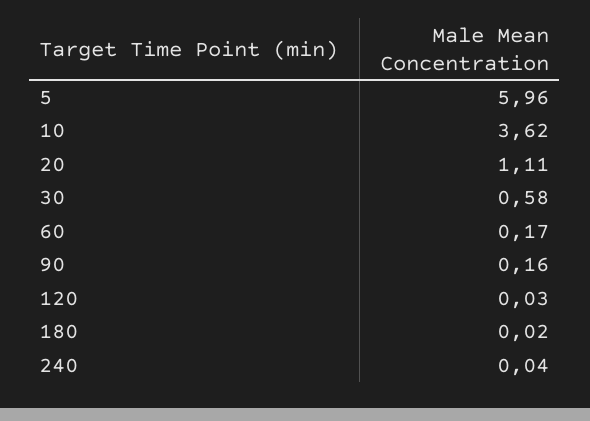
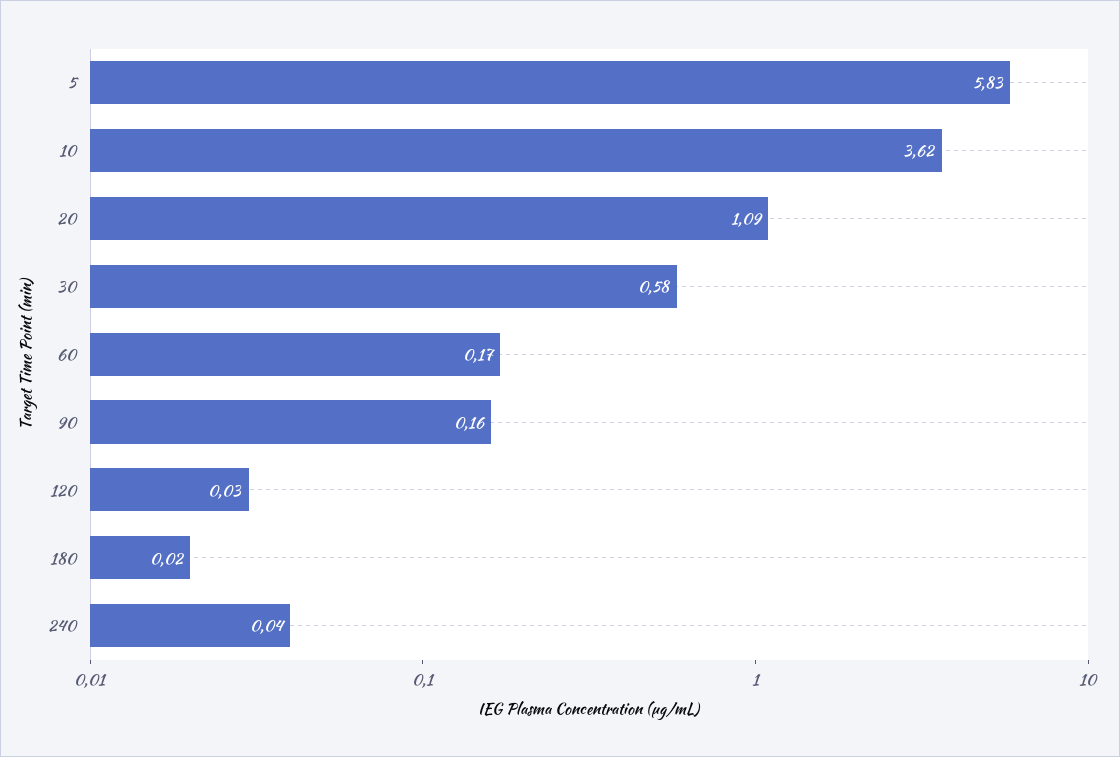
5: 5.96 -> 5.83
20: 1.11 -> 1.09

